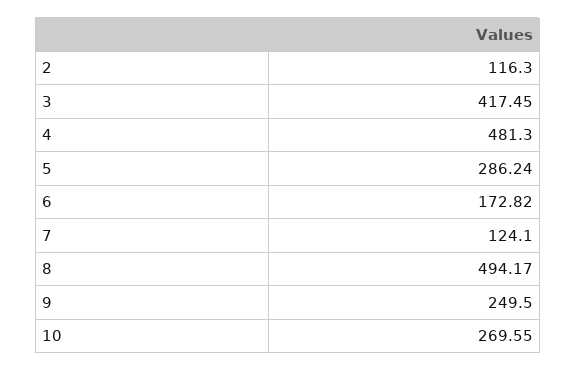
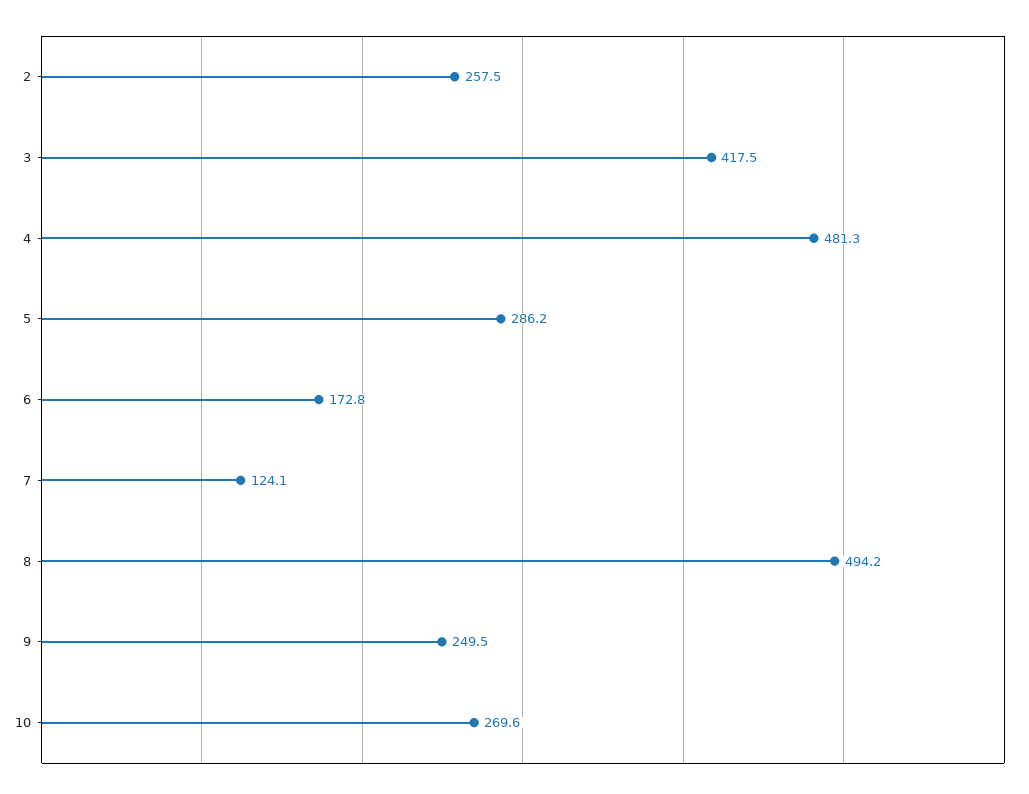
2: 116.3 -> 257.5

